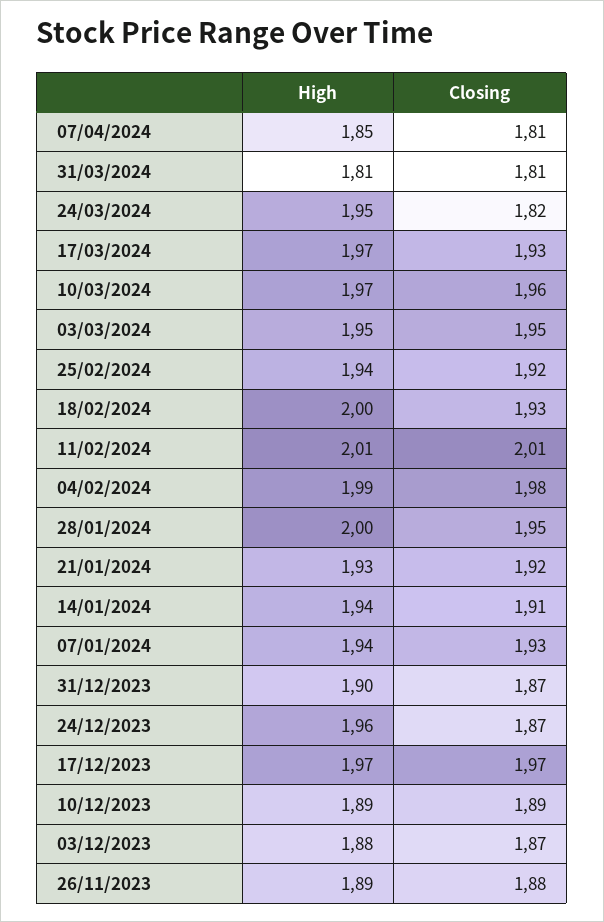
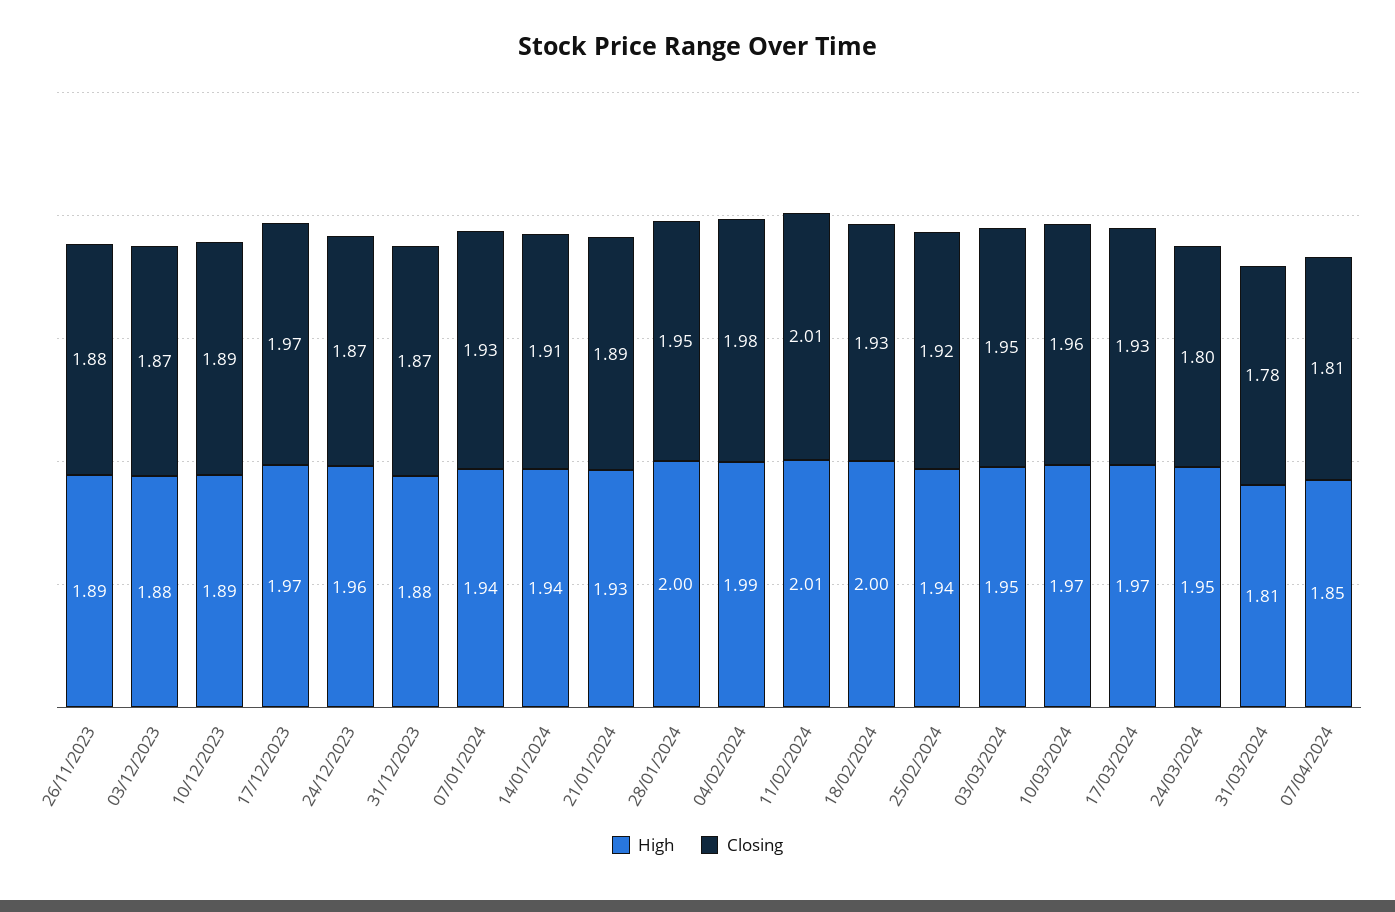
Closing, 31/03/2024: 1.81 -> 1.78
Closing, 24/03/2024: 1.82 -> 1.8
Closing, 21/01/2024: 1.92 -> 1.89
High, 31/12/2023: 1.9 -> 1.88

